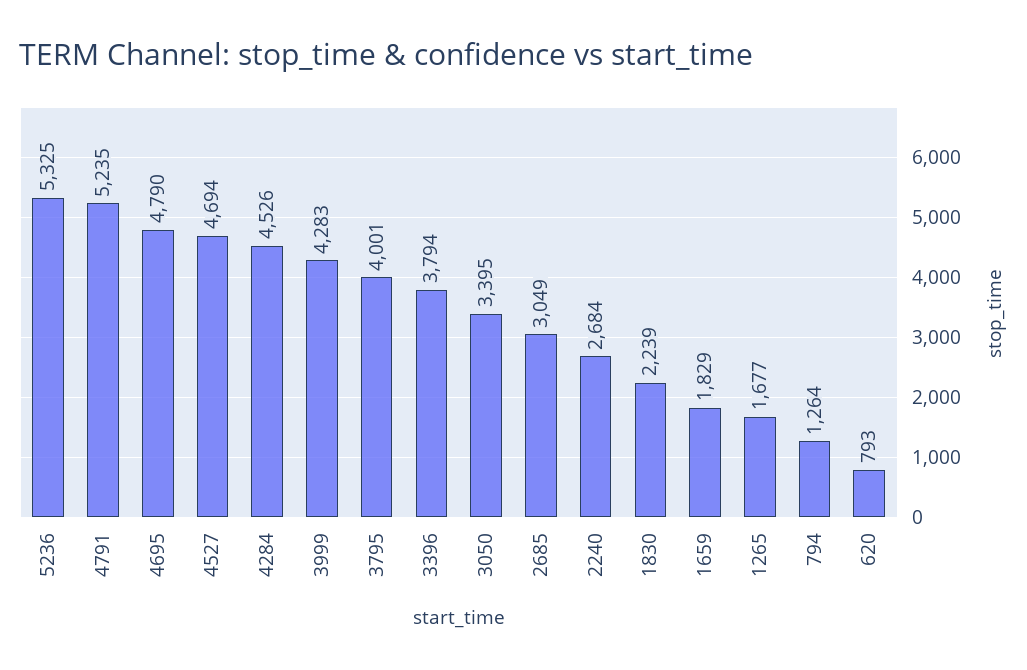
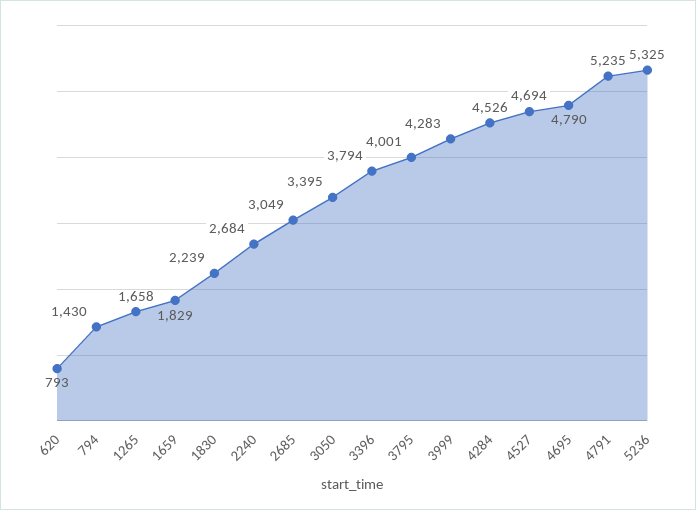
1265: 1677 -> 1658
794: 1264 -> 1430

